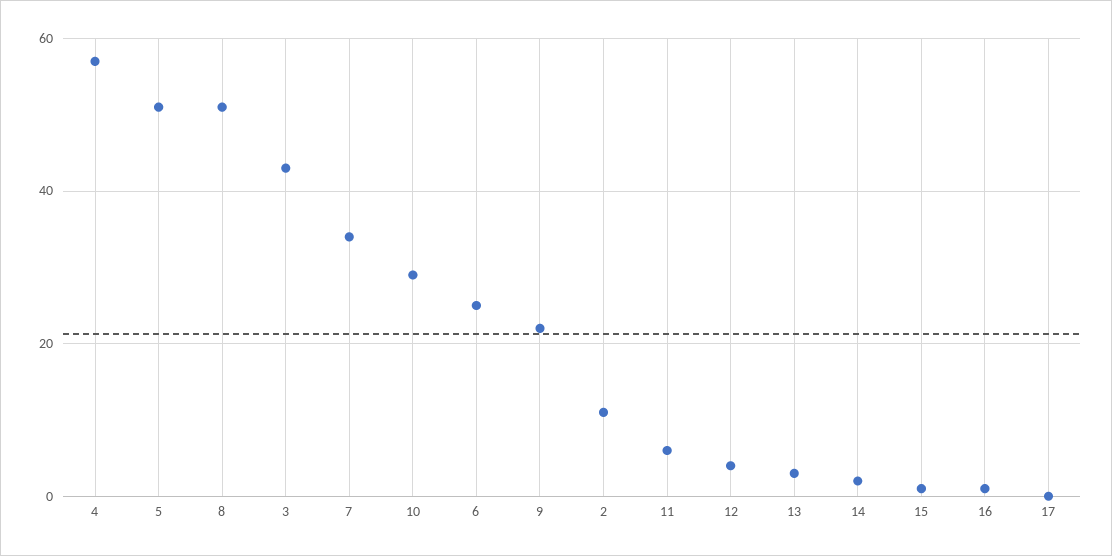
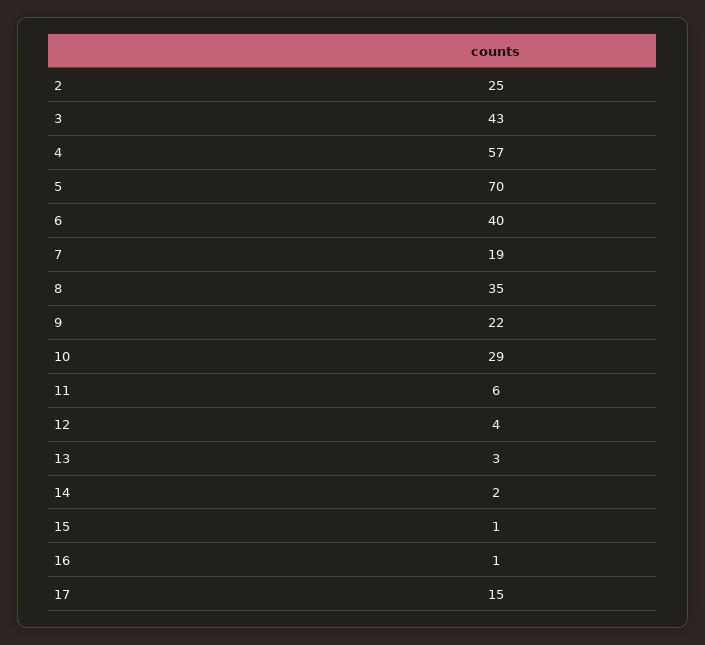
5: 50 -> 70
8: 50 -> 35
7: 35 -> 19
6: 25 -> 40
2: 10 -> 25
17: 0 -> 15

